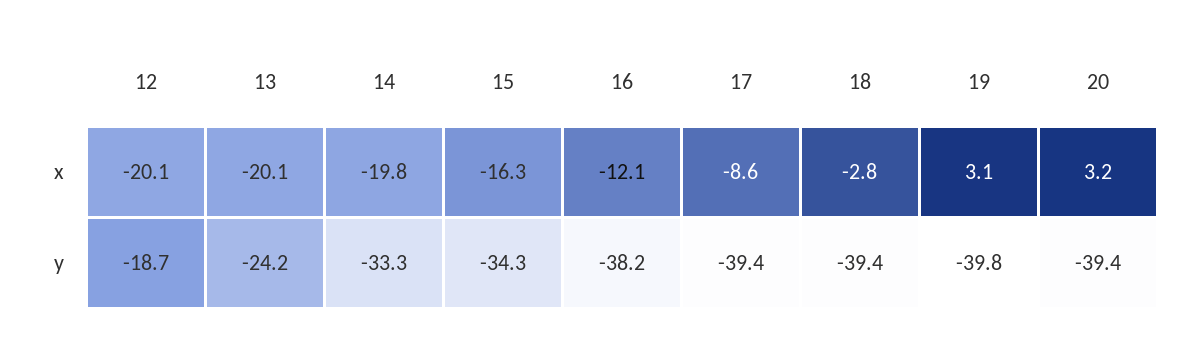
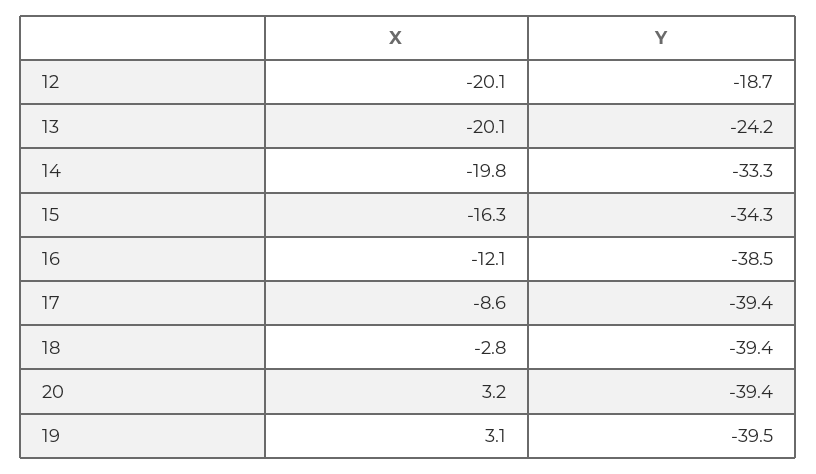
16, y: -38.2 -> -38.5
19, y: -39.8 -> -39.5

